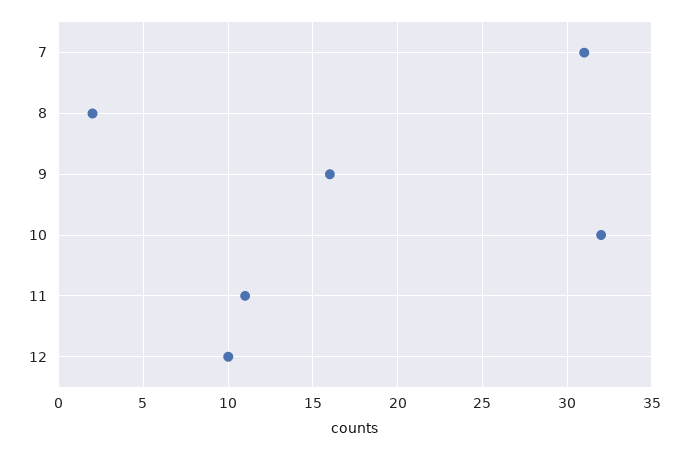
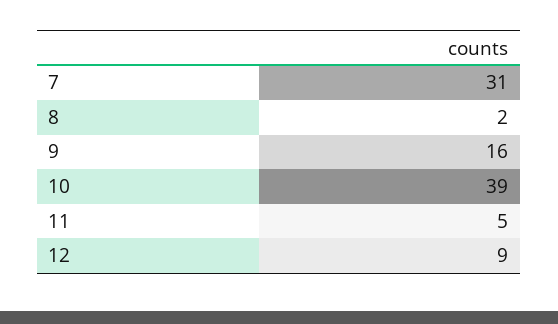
10: 32 -> 39
11: 11 -> 5
12: 10 -> 9

